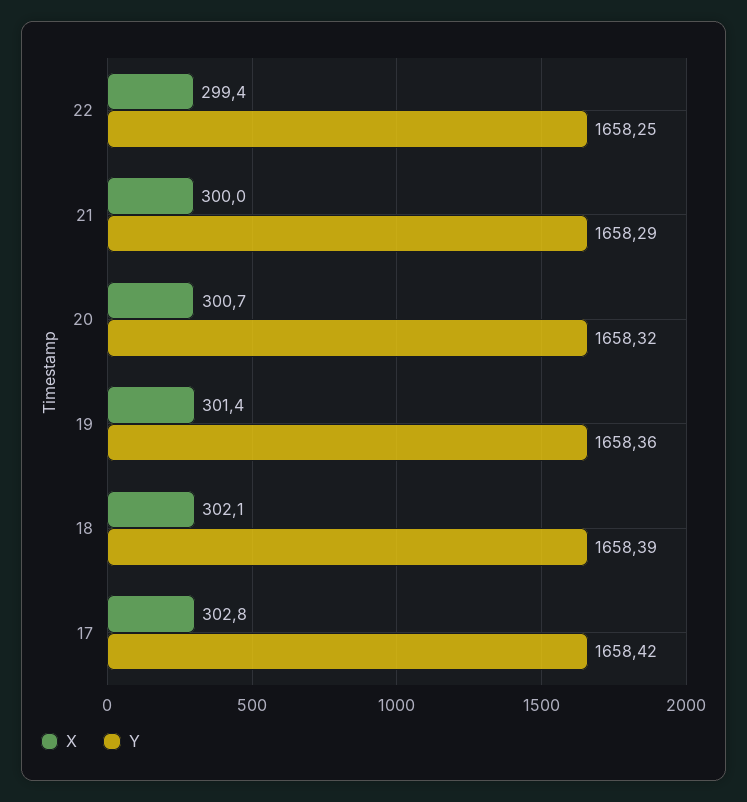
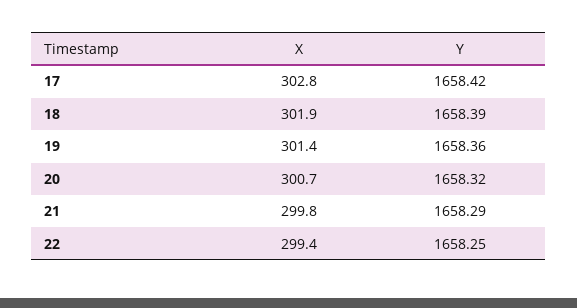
X, 21: 300 -> 299.8
X, 18: 302.1 -> 301.9

